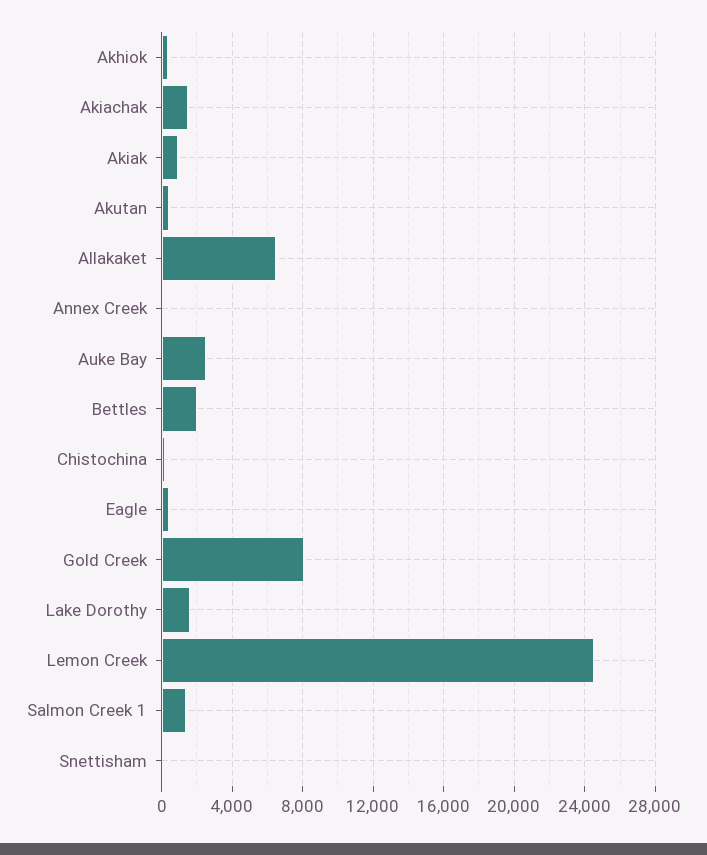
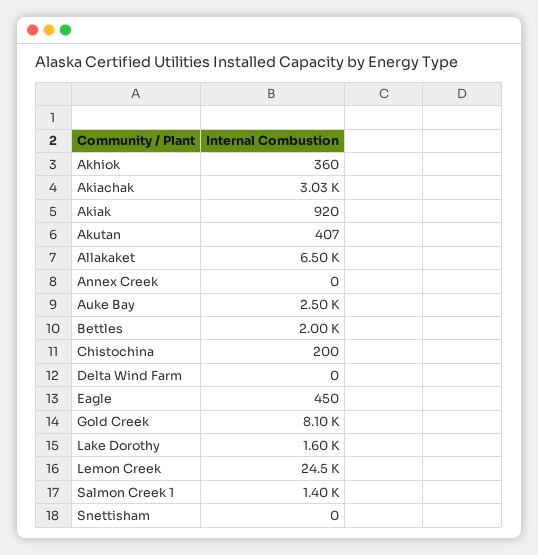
Akiachak: 1500 -> 3030
Delta Wind Farm: none -> 0

